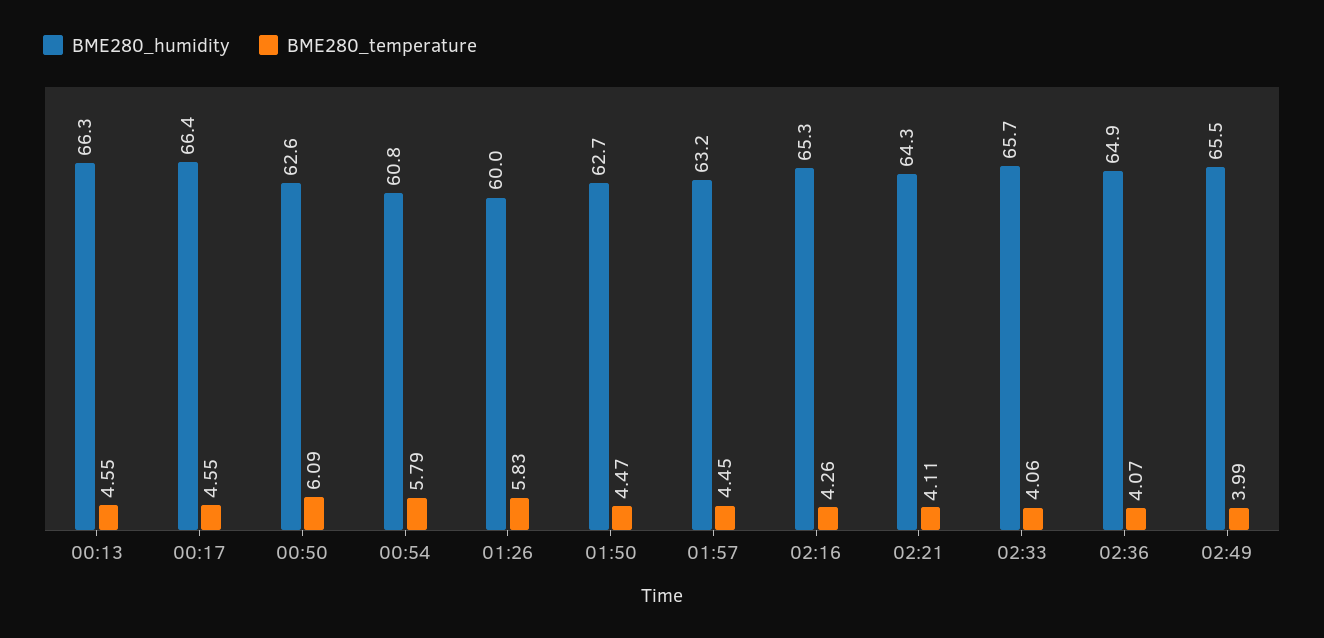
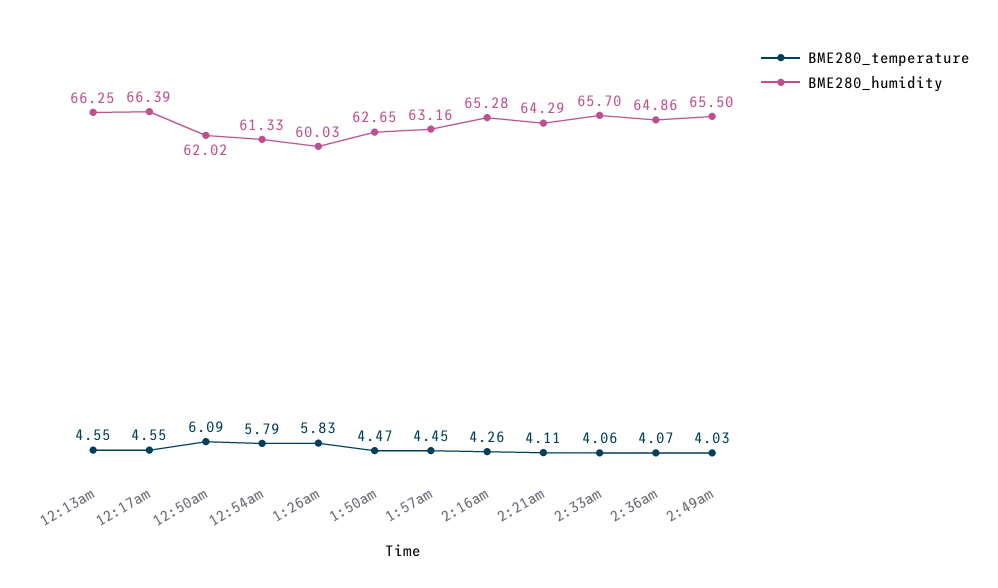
BME280_humidity, 00:50: 62.6 -> 62.02
BME280_humidity, 00:54: 60.8 -> 61.33
BME280_temperature, 02:49: 3.99 -> 4.03

